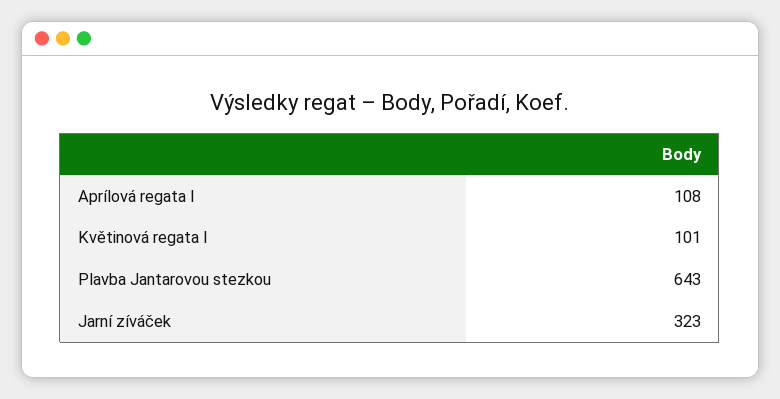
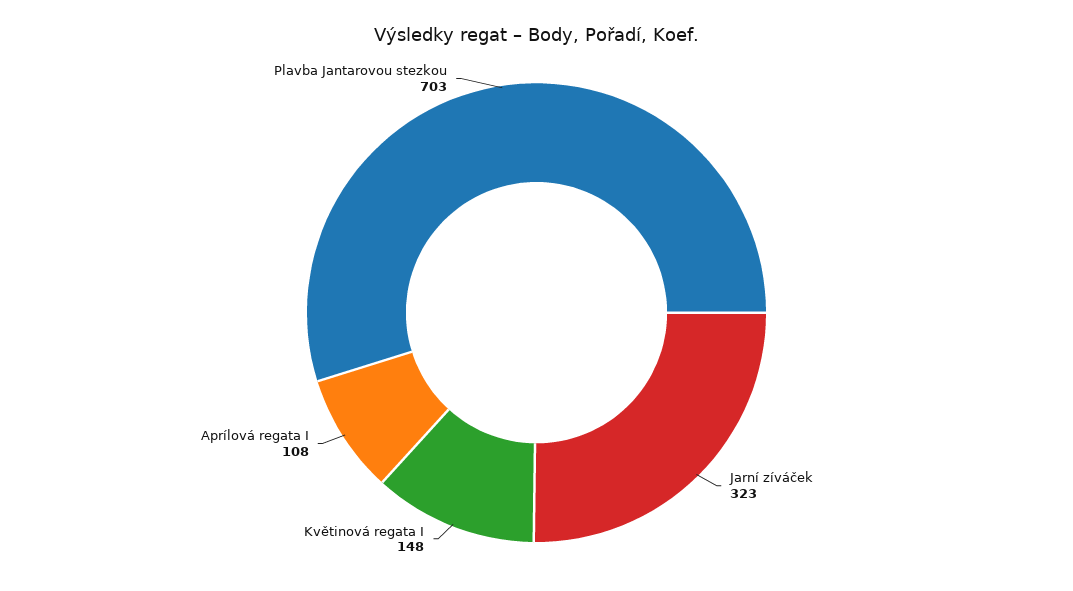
Květinová regata I: 101 -> 148
Plavba Jantarovou stezkou: 643 -> 703

